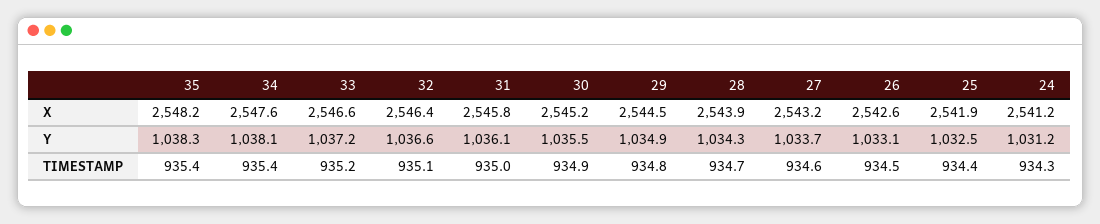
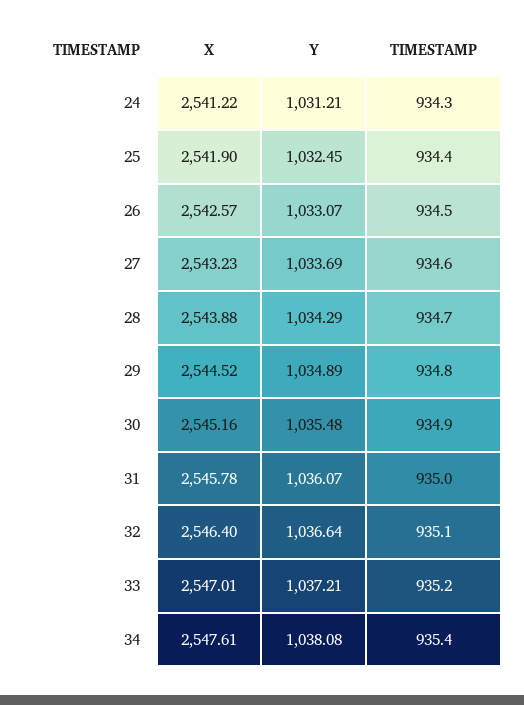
35, X: 2548.2 -> none
33, X: 2546.6 -> 2547.01
35, Y: 1038.3 -> none
35, TIMESTAMP: 935.4 -> none

